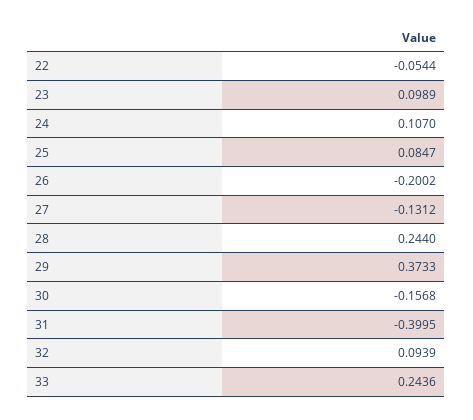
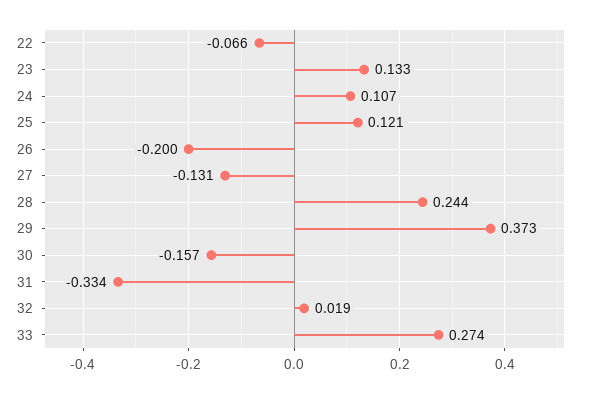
22: -0.0544 -> -0.066
23: 0.0989 -> 0.133
25: 0.0847 -> 0.121
31: -0.3995 -> -0.334
32: 0.0939 -> 0.019
33: 0.2436 -> 0.274

